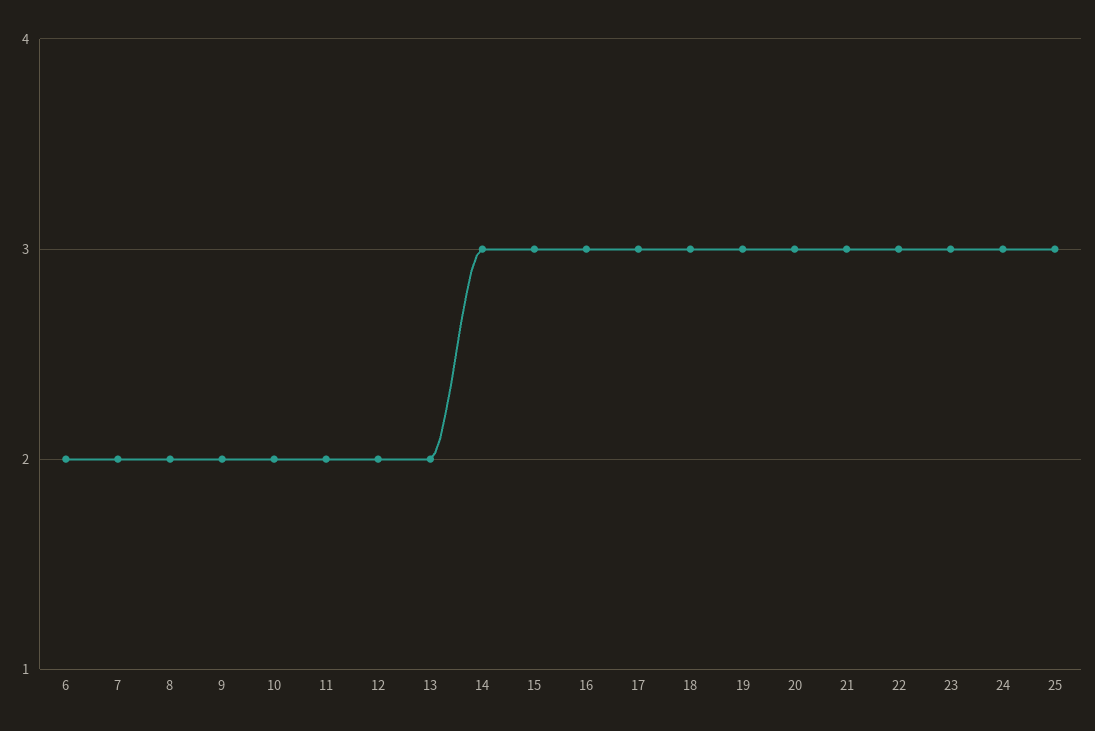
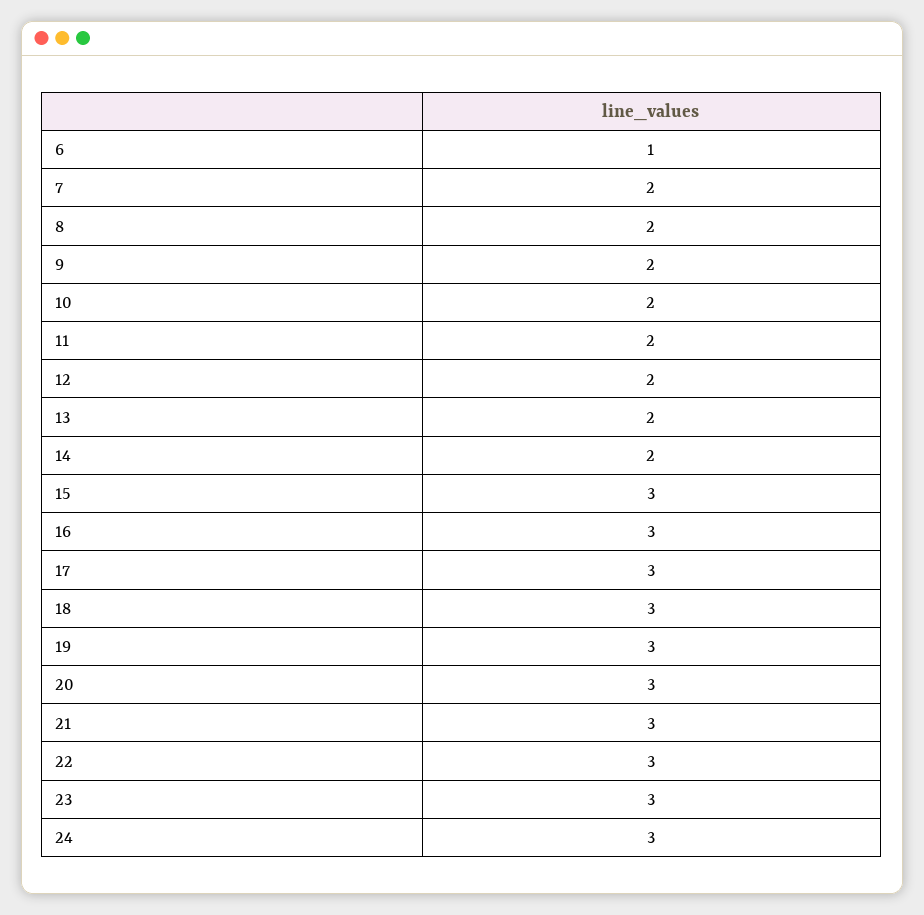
6: 2 -> 1
14: 3 -> 2
25: 3 -> none

